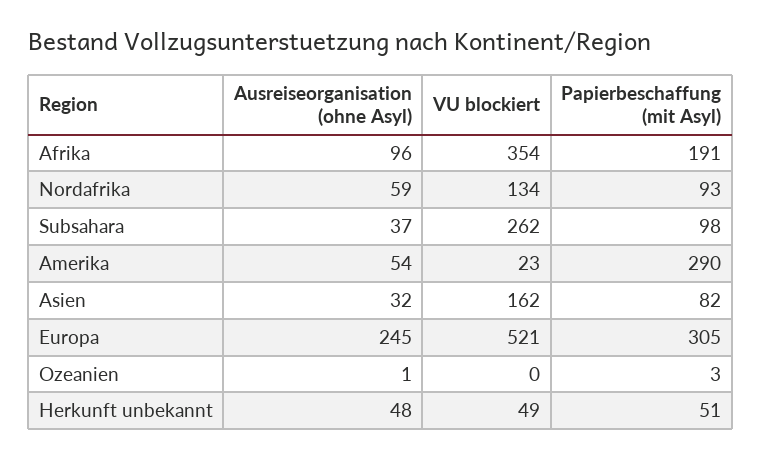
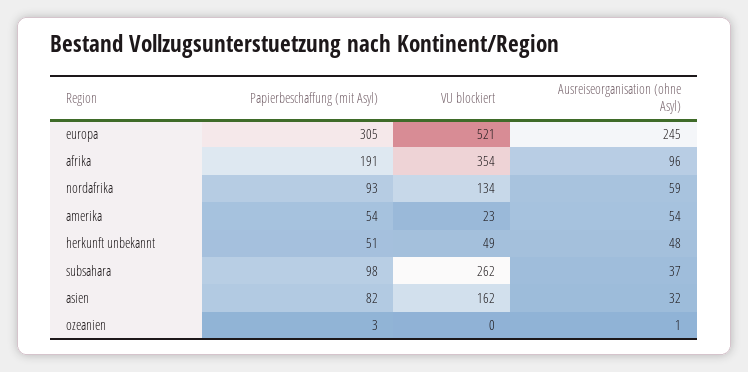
Papierbeschaffung (mit Asyl), Amerika: 290 -> 54

